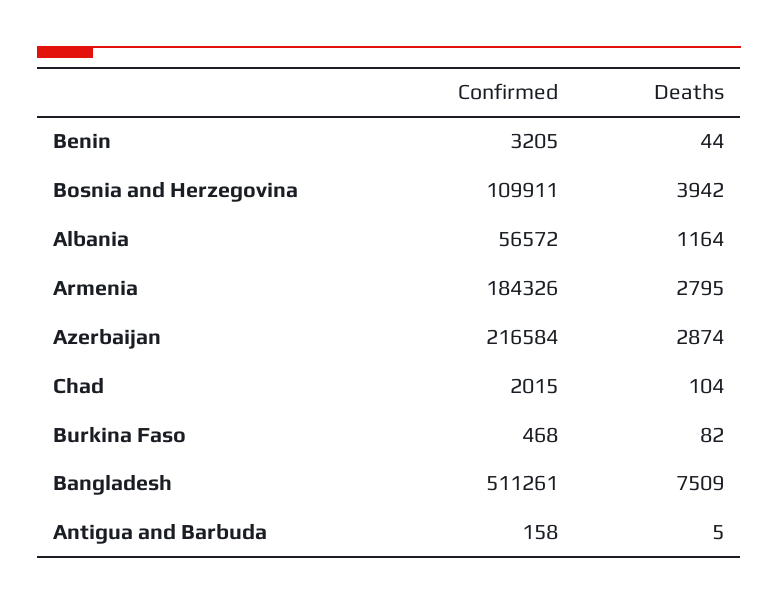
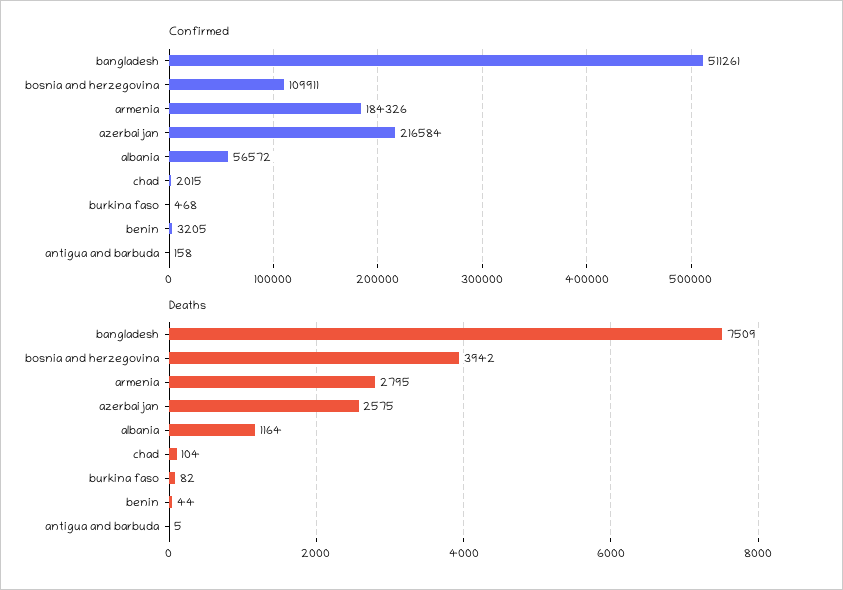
Deaths, Azerbaijan: 2874 -> 2575

